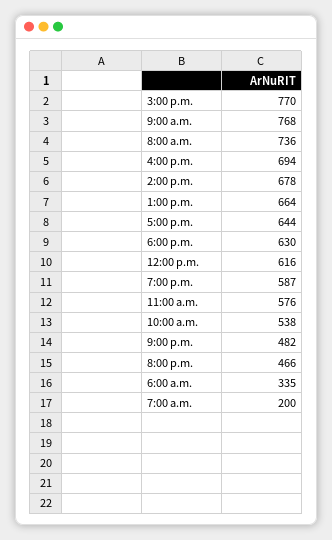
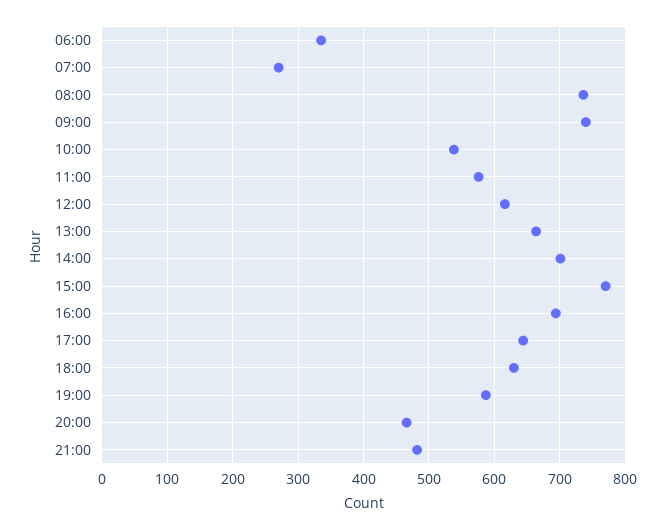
9:00 a.m.: 768 -> 740
2:00 p.m.: 678 -> 700
7:00 a.m.: 200 -> 270

